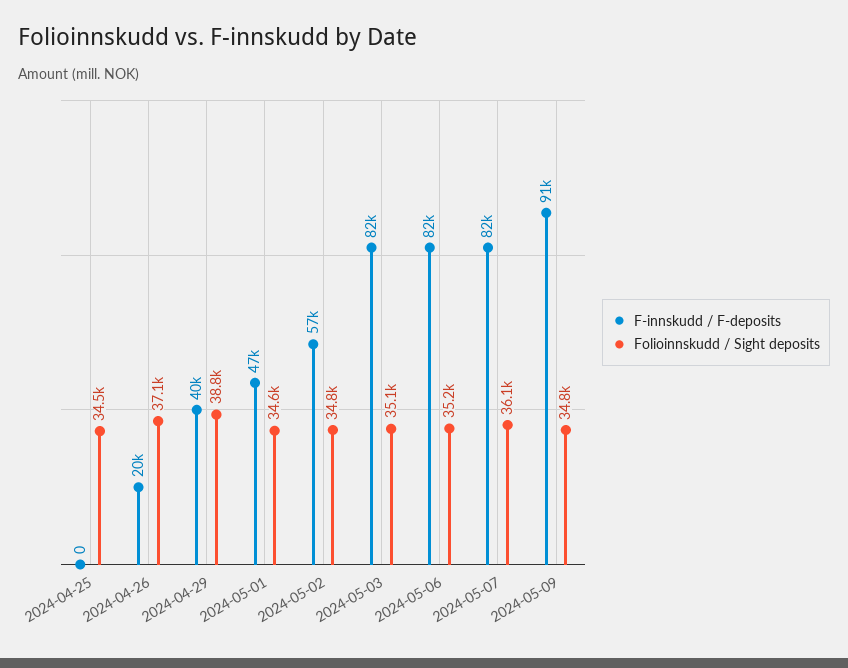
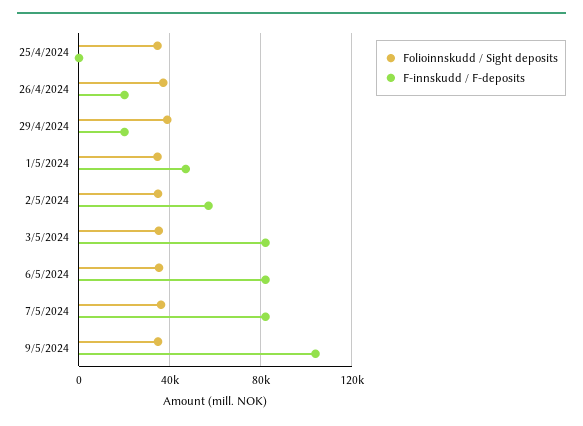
F-innskudd / F-deposits, 2024-04-29: 40000 -> 20000
F-innskudd / F-deposits, 2024-05-09: 91000 -> 105000

